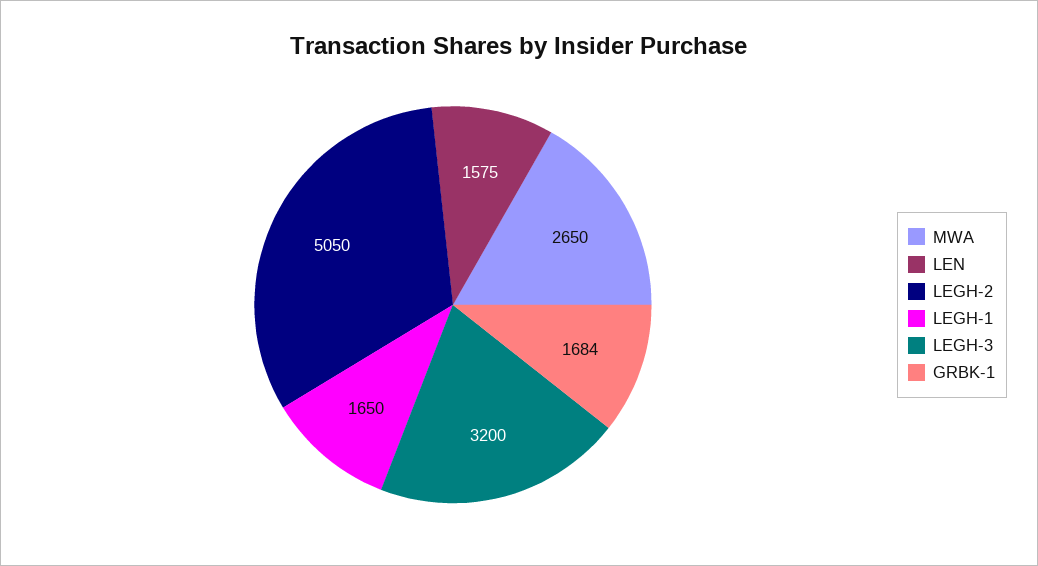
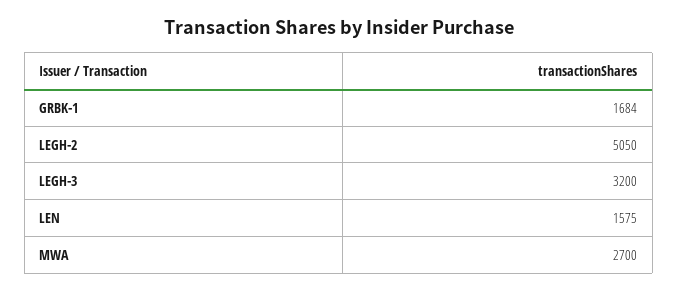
MWA: 2650 -> 2700
LEGH-1: 1650 -> none

